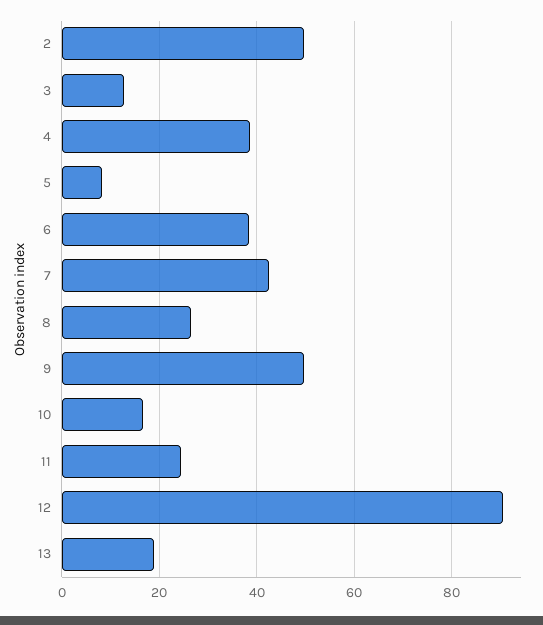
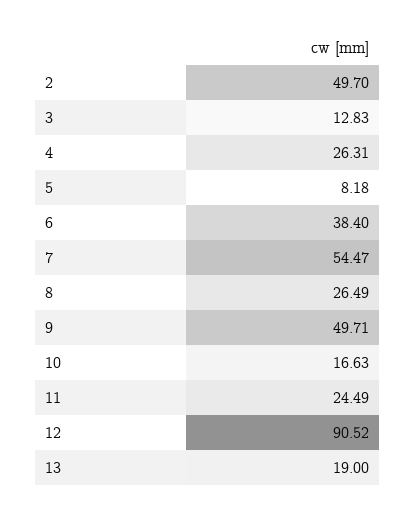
4: 38 -> 26.31
7: 42 -> 54.47

